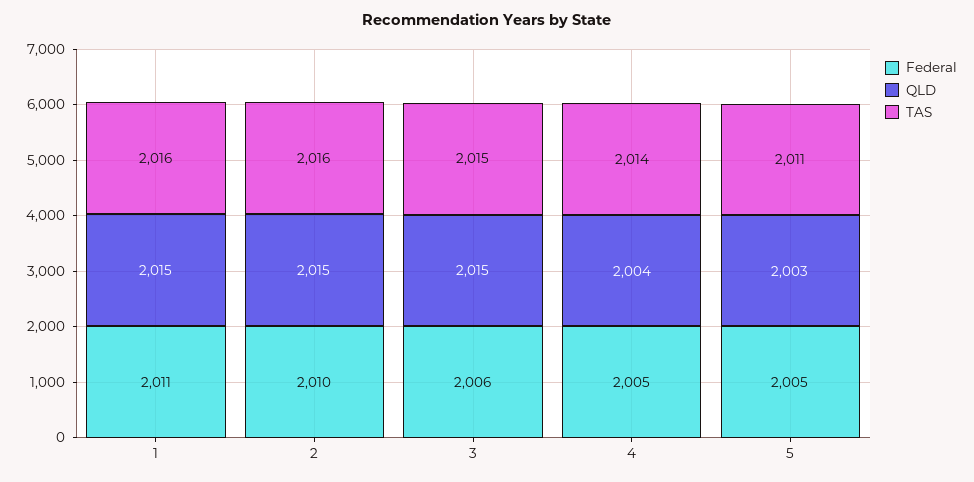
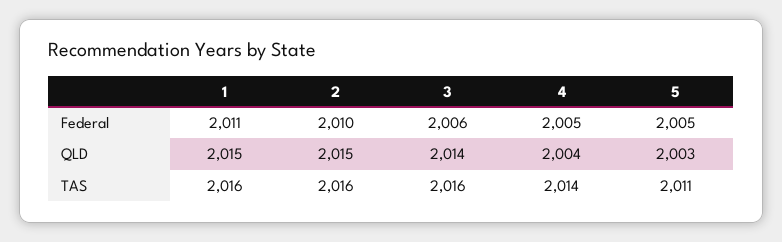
QLD, 3: 2015 -> 2014
TAS, 3: 2015 -> 2016

